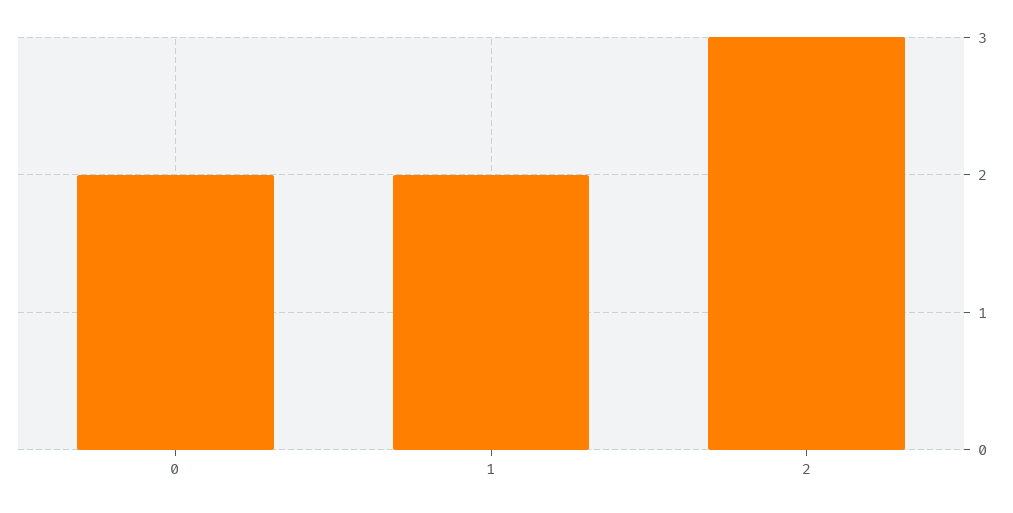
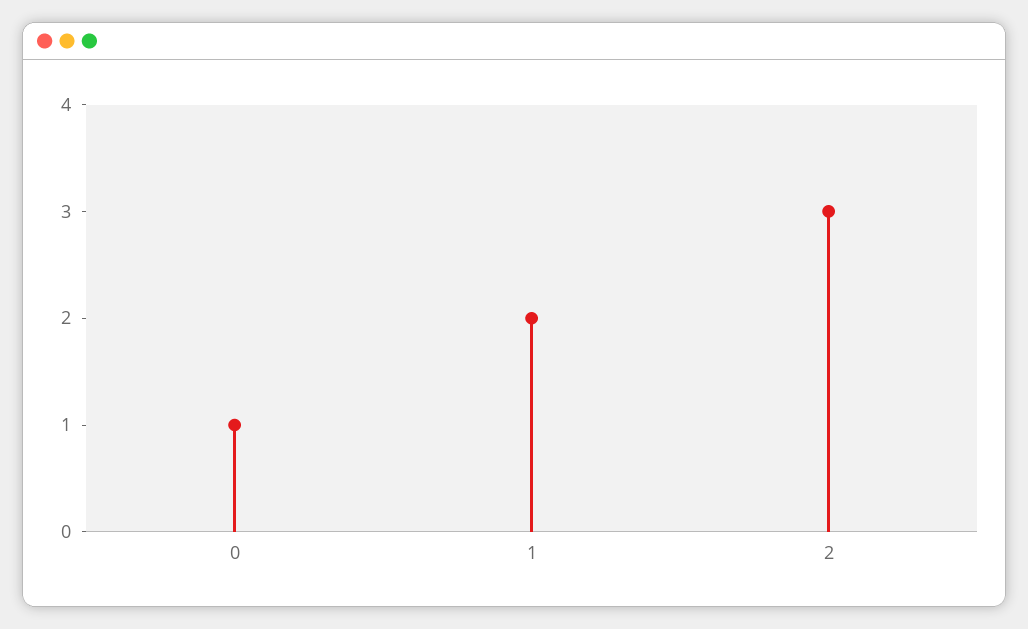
0: 2 -> 1

